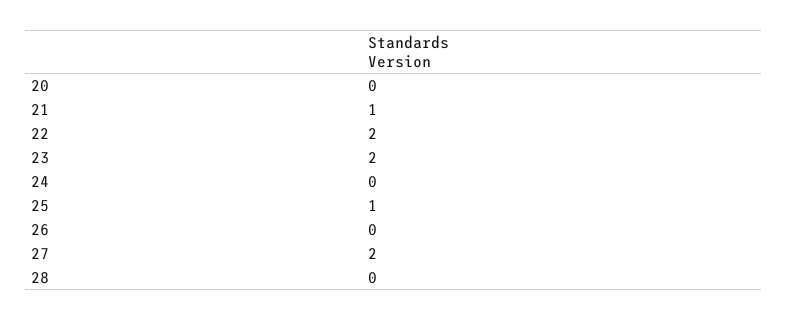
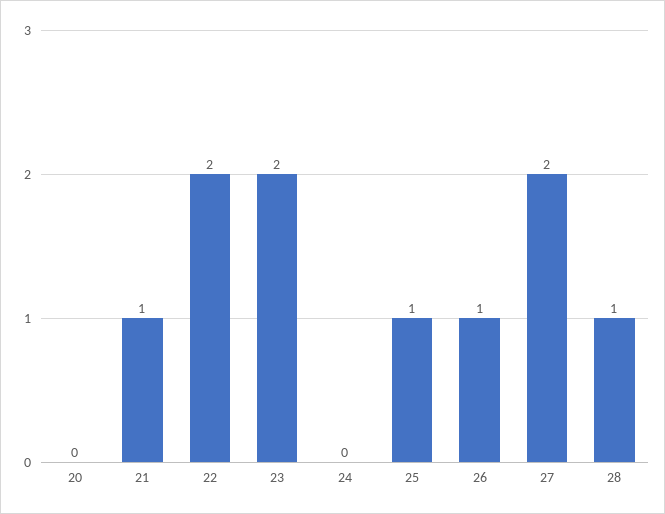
26: 0 -> 1
28: 0 -> 1

